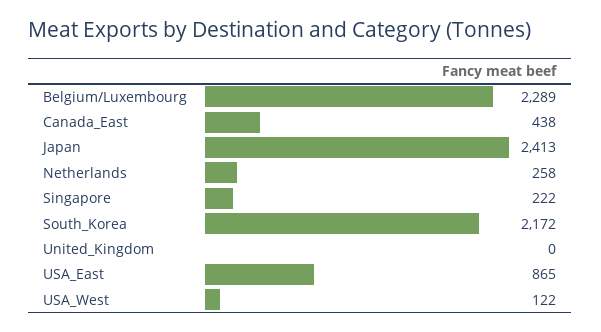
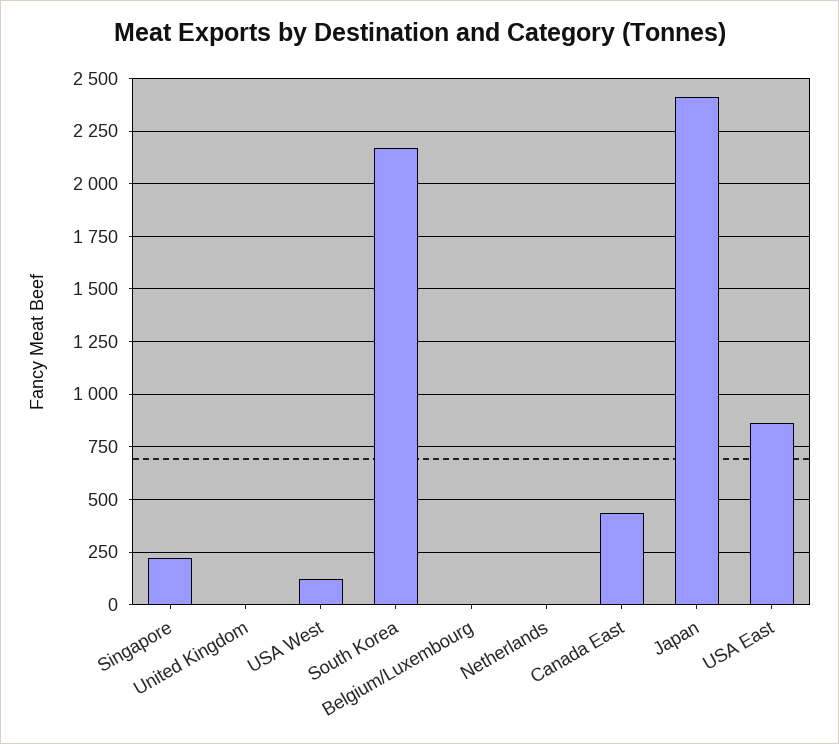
Belgium/Luxembourg: 2289 -> 0
Netherlands: 258 -> 0

